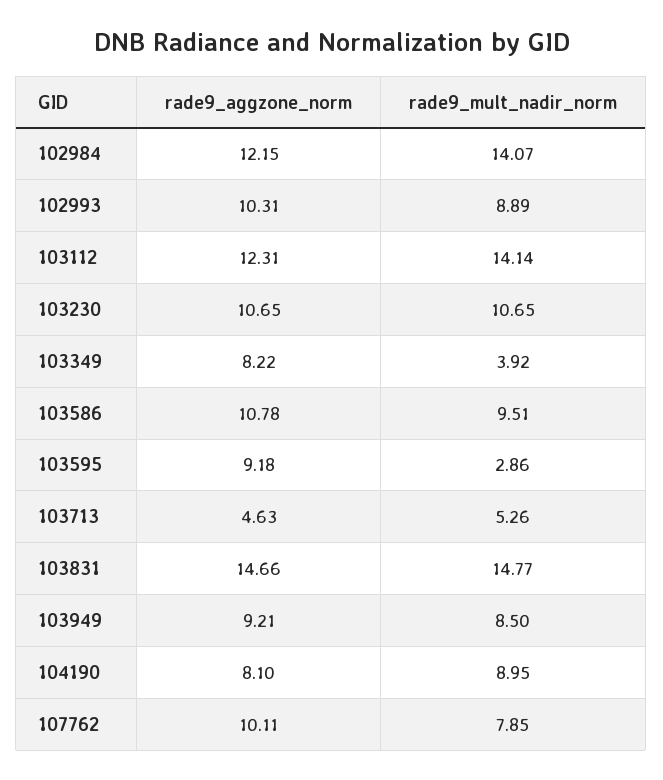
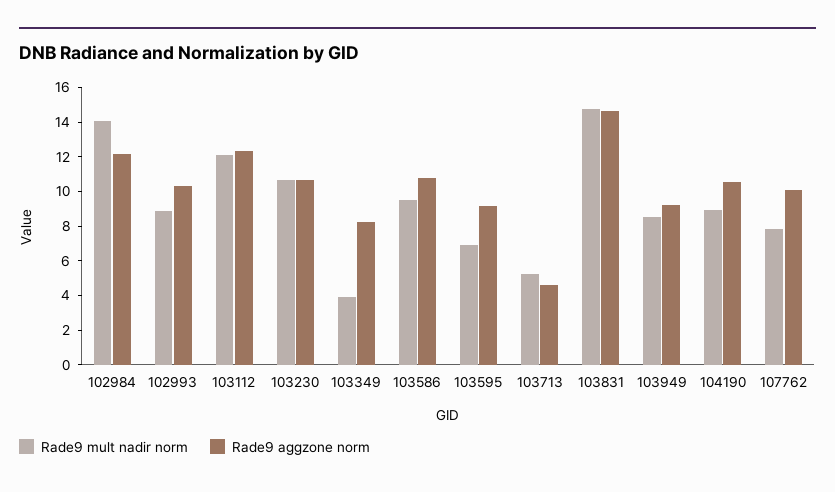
rade9_mult_nadir_norm, 103112: 14.14 -> 12
rade9_mult_nadir_norm, 103595: 2.86 -> 7
rade9_aggzone_norm, 104190: 8.1 -> 10.5

